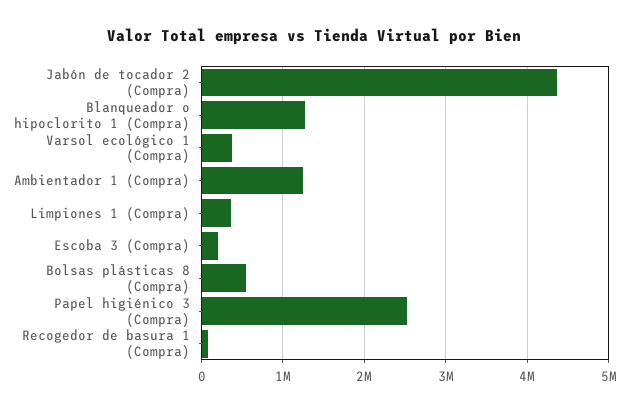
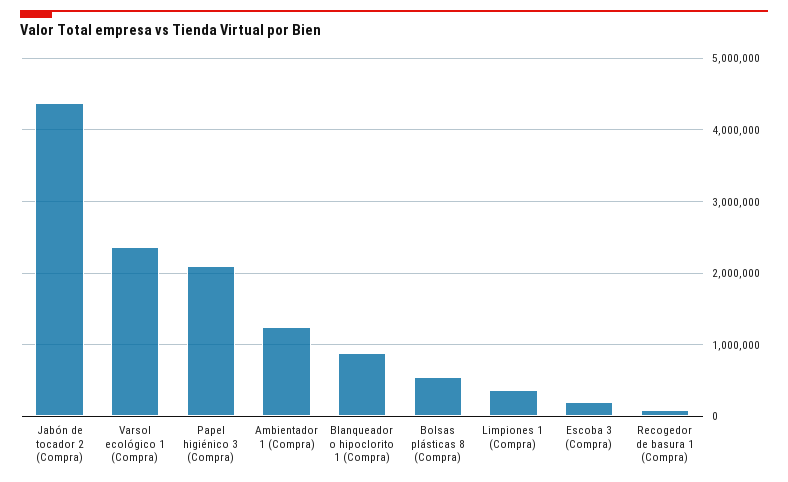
Blanqueador o hipoclorito 1 (Compra): 1300000 -> 900000
Varsol ecológico 1 (Compra): 400000 -> 2400000
Papel higiénico 3 (Compra): 2500000 -> 2100000

